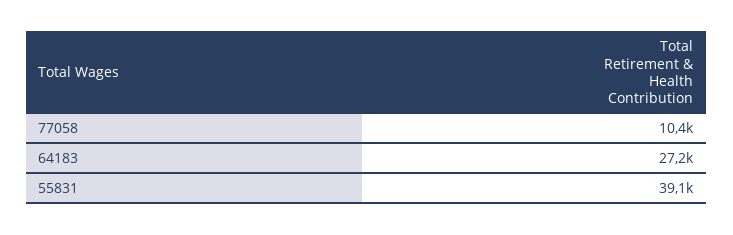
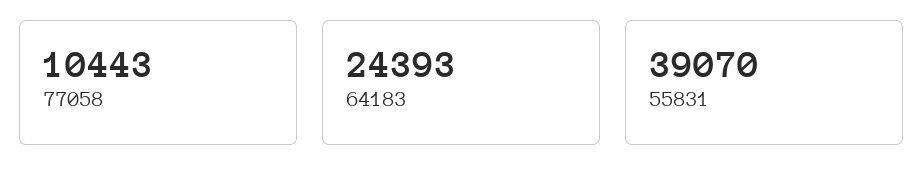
64183: 27200 -> 24393

